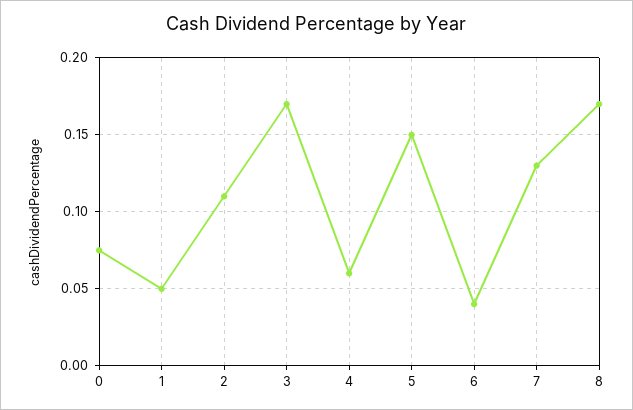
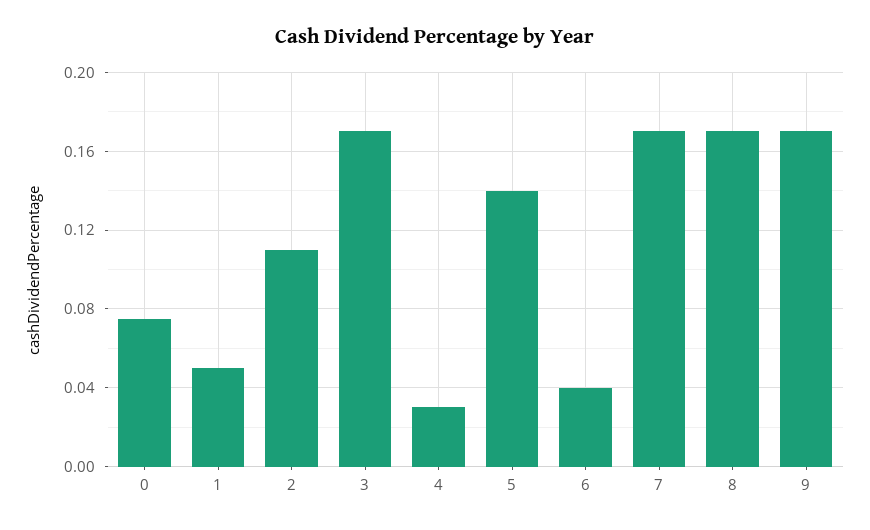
4: 0.06 -> 0.03
5: 0.15 -> 0.14
7: 0.13 -> 0.17
9: none -> 0.17

